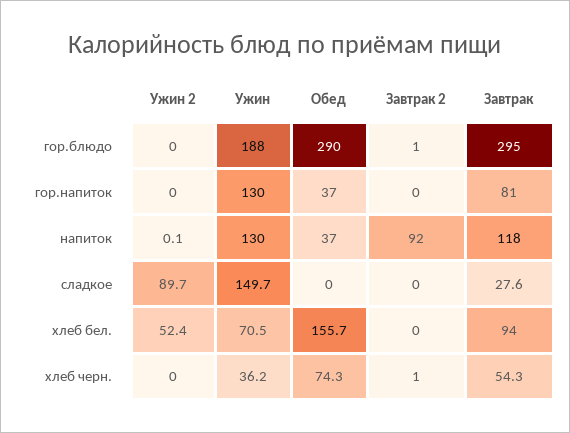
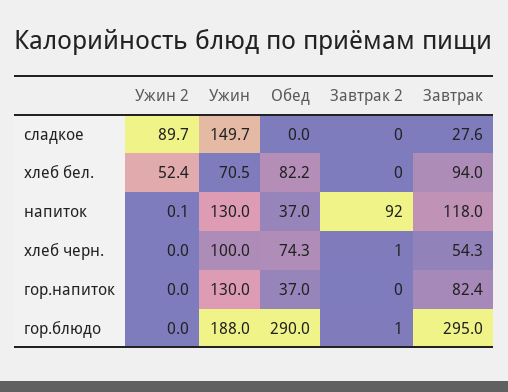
Завтрак, гор.напиток: 81 -> 82.4
Обед, хлеб бел.: 155.7 -> 82.2
Ужин, хлеб черн.: 36.2 -> 100

